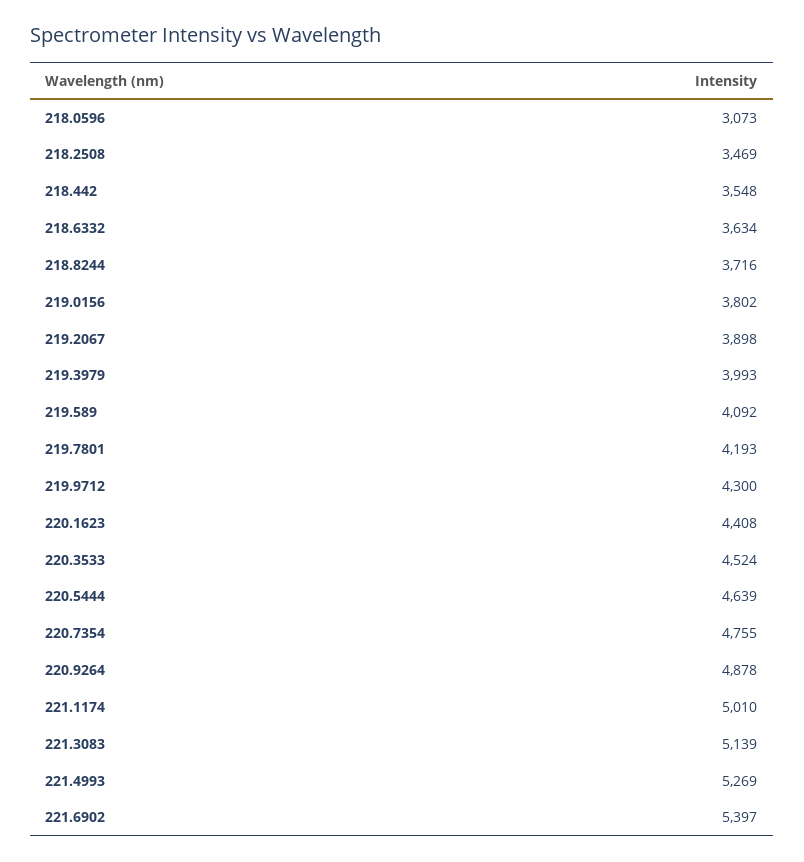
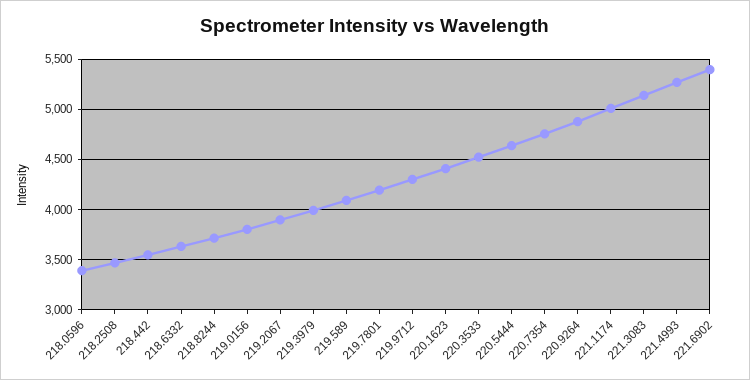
218.0596: 3073 -> 3400

